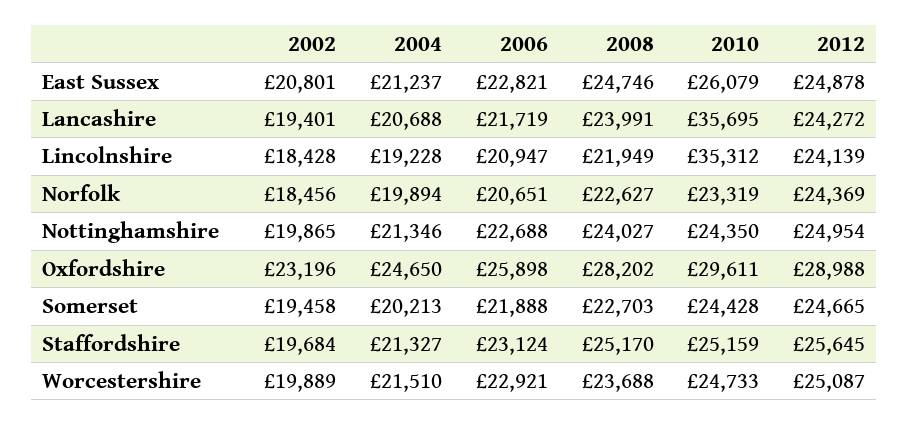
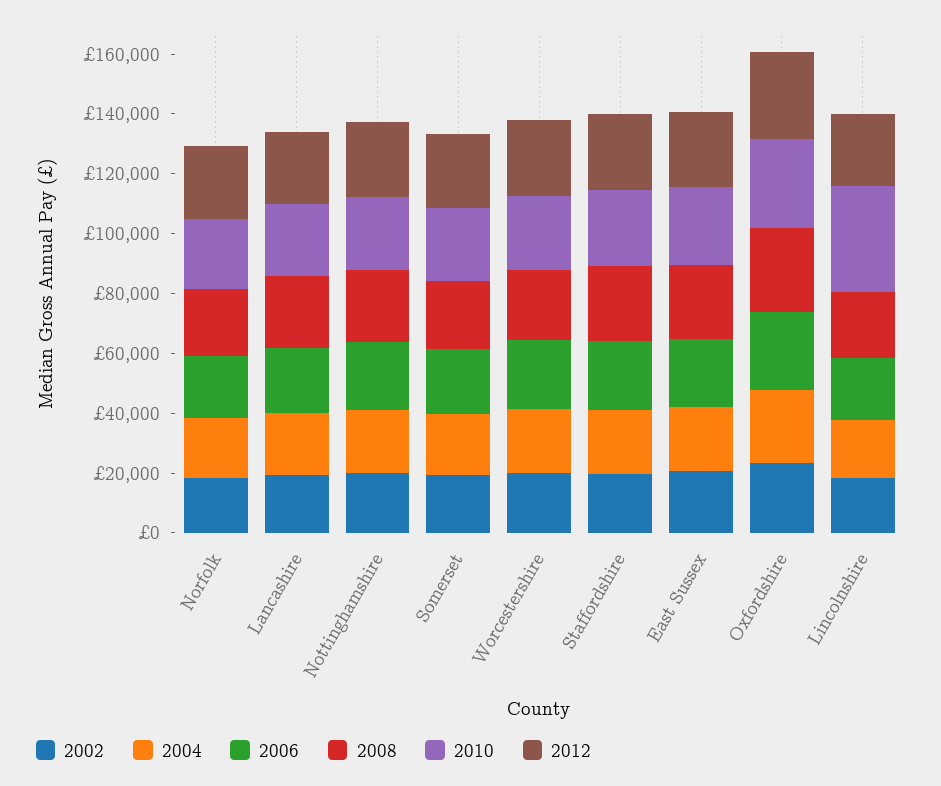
2010, Lancashire: 35695 -> 25000

